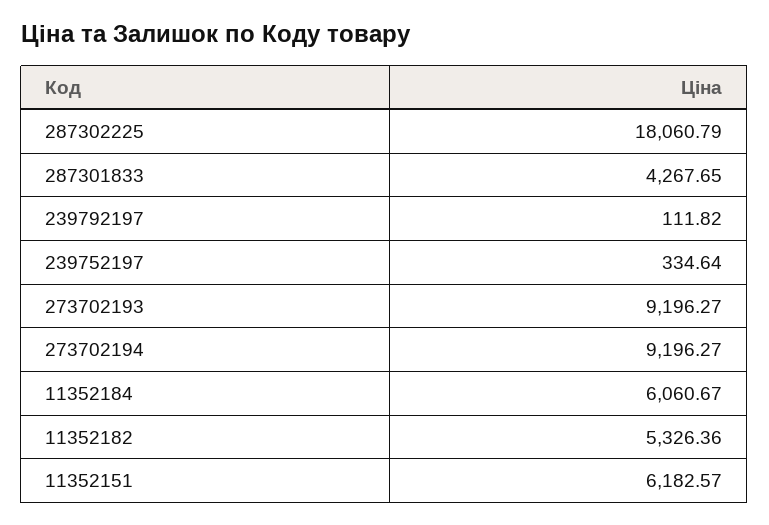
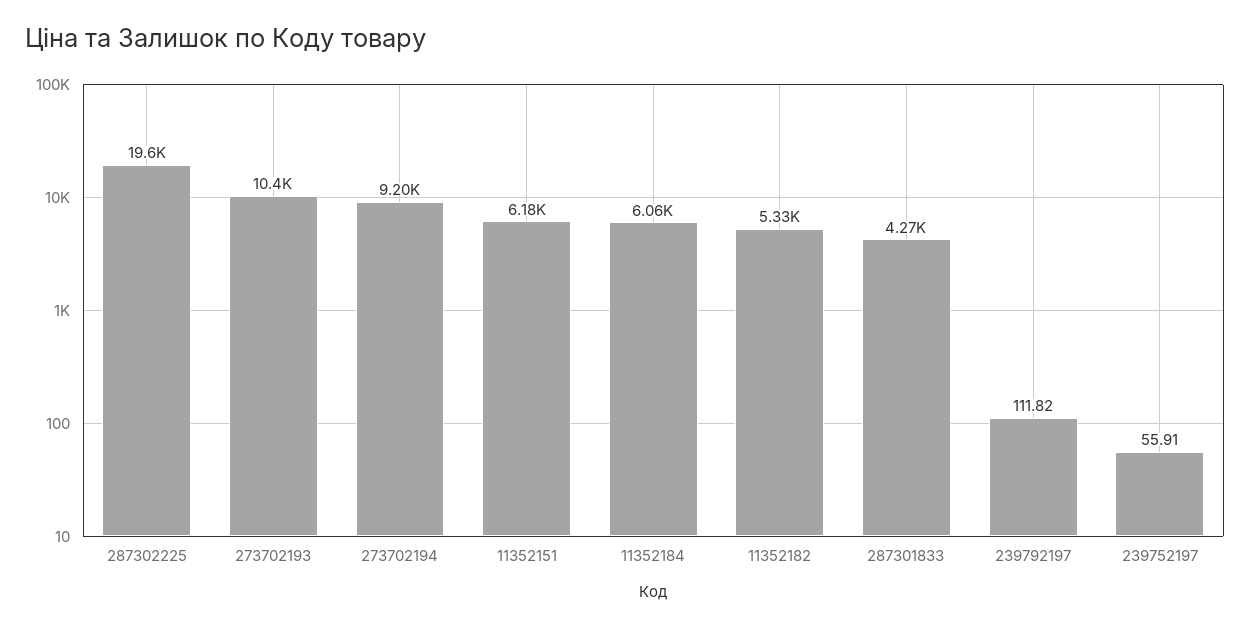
287302225: 18060.79 -> 19600
239752197: 334.64 -> 55.91
273702193: 9196.27 -> 10400

